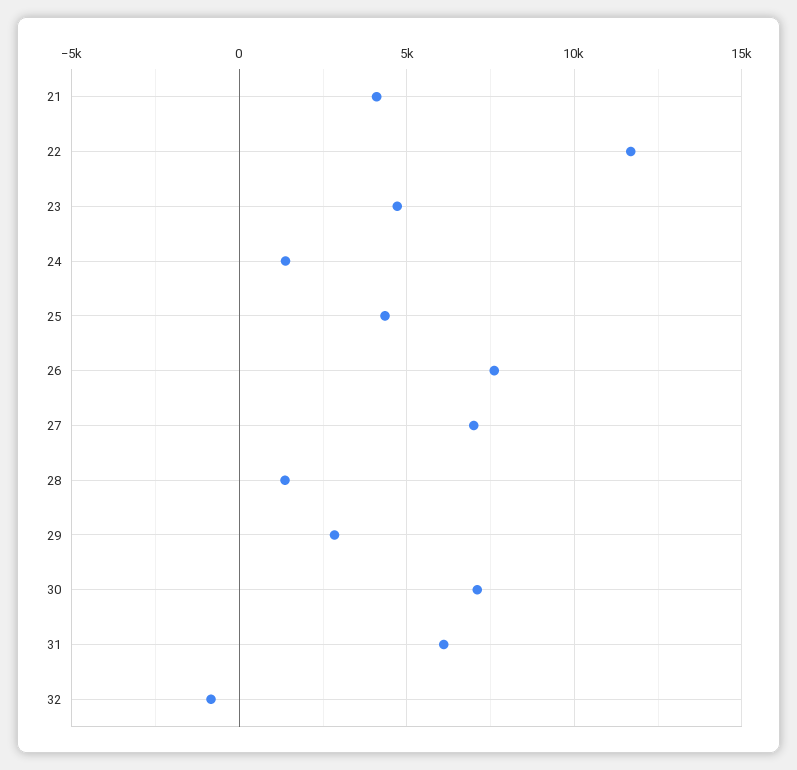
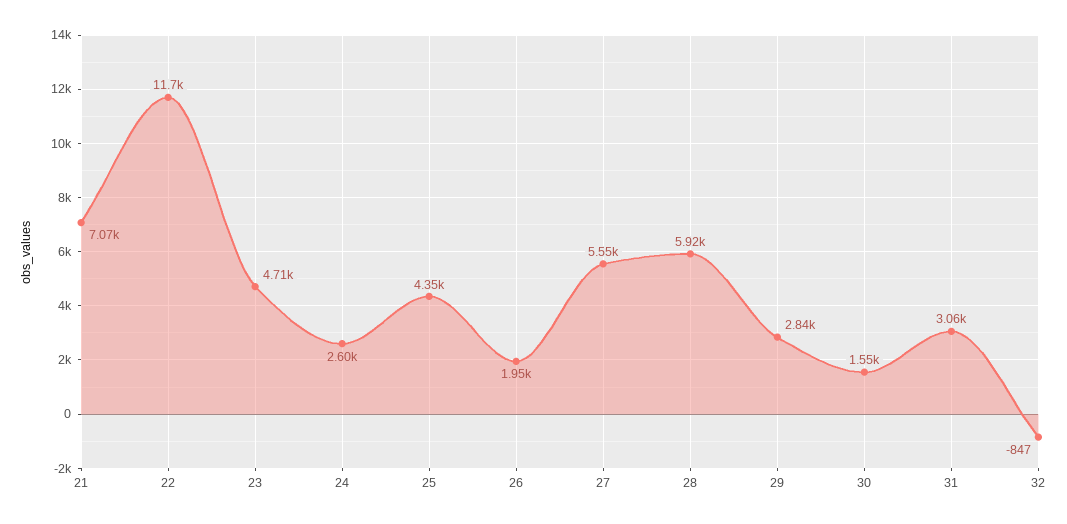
21: 4000 -> 7070
24: 1500 -> 2600
26: 7500 -> 1950
27: 7000 -> 5550
28: 1500 -> 5920
30: 7000 -> 1550
31: 6000 -> 3060

